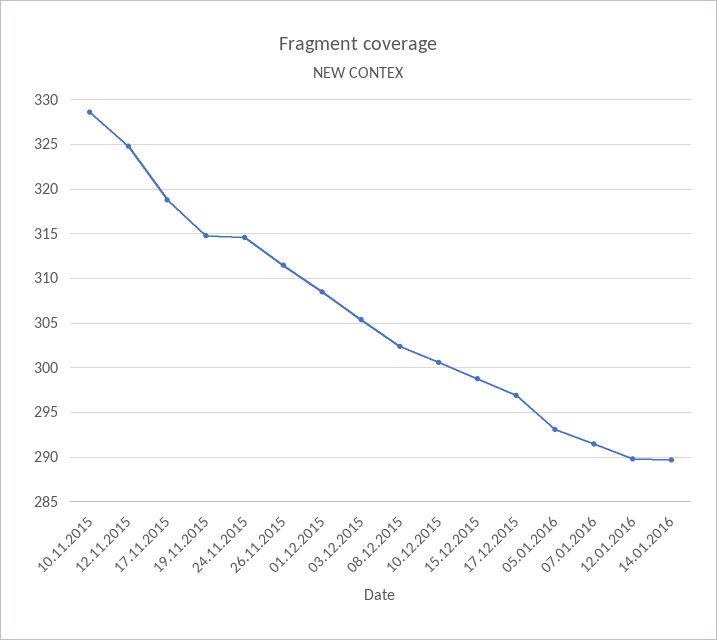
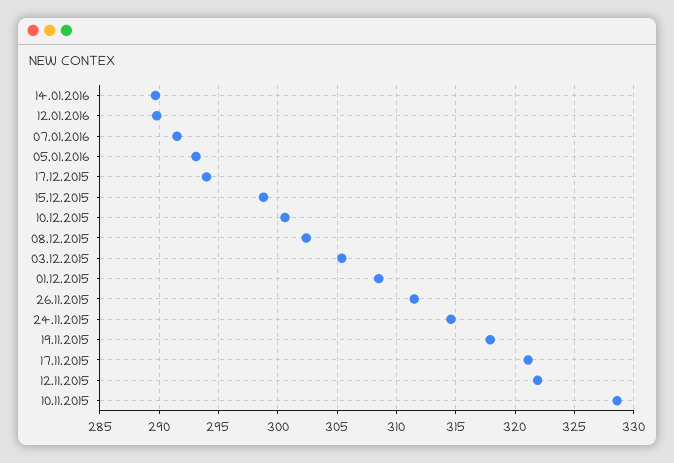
12.11.2015: 325 -> 322
17.11.2015: 319 -> 321
19.11.2015: 315 -> 318
17.12.2015: 297 -> 294

